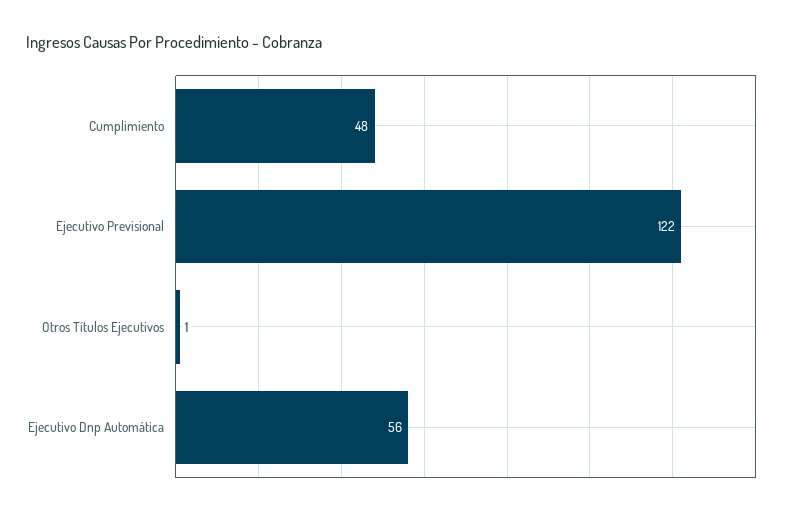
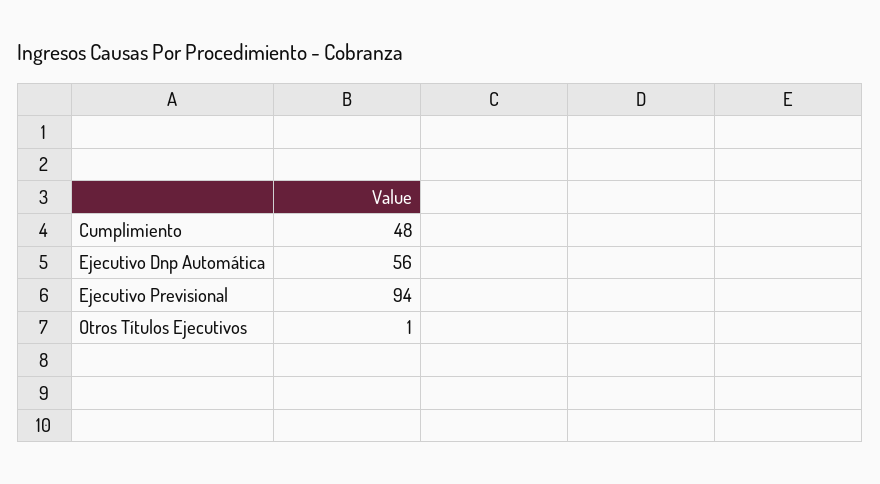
Ejecutivo Previsional: 122 -> 94

